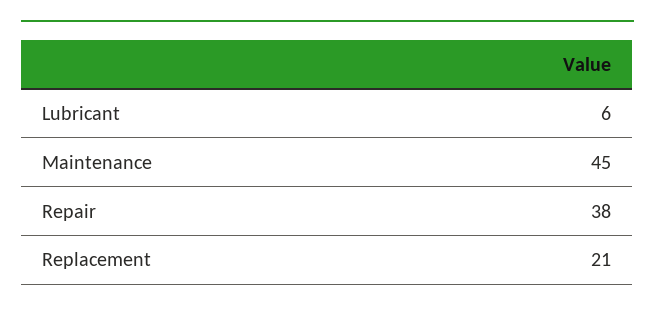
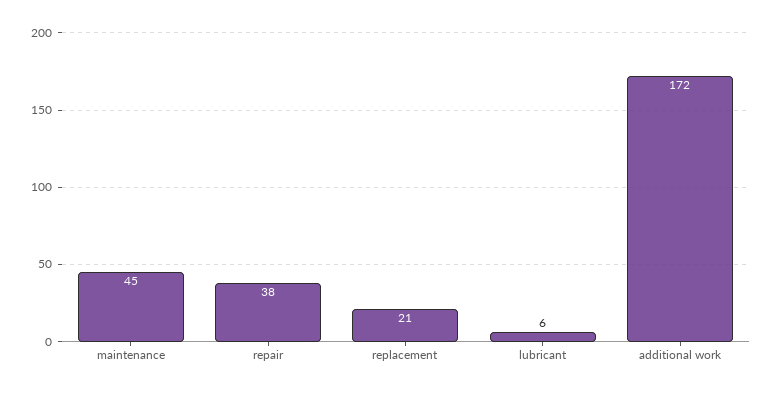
additional work: none -> 172

